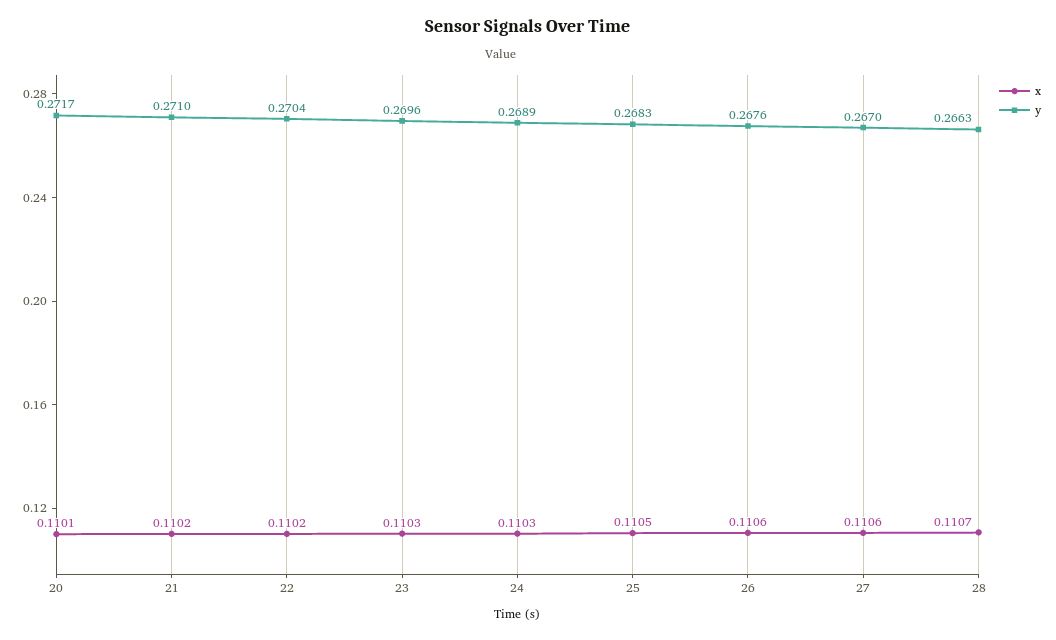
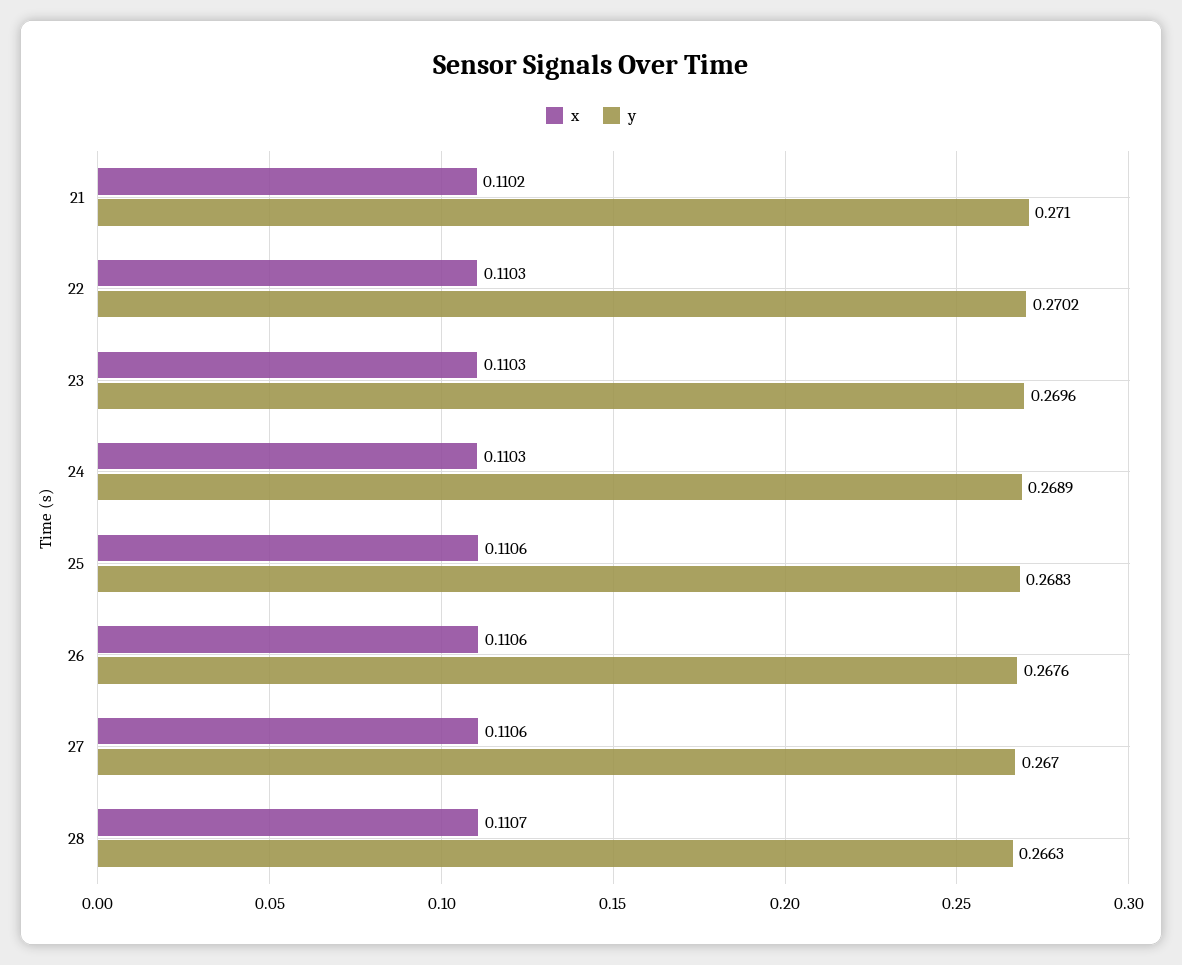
x, 20: 0.1101 -> none
y, 20: 0.2717 -> none
x, 22: 0.1102 -> 0.1103
y, 22: 0.2704 -> 0.2702
x, 25: 0.1105 -> 0.1106

